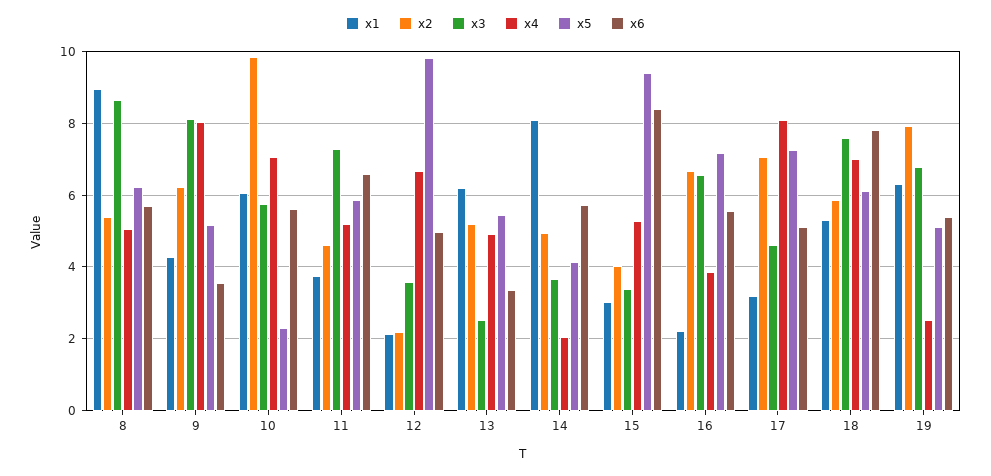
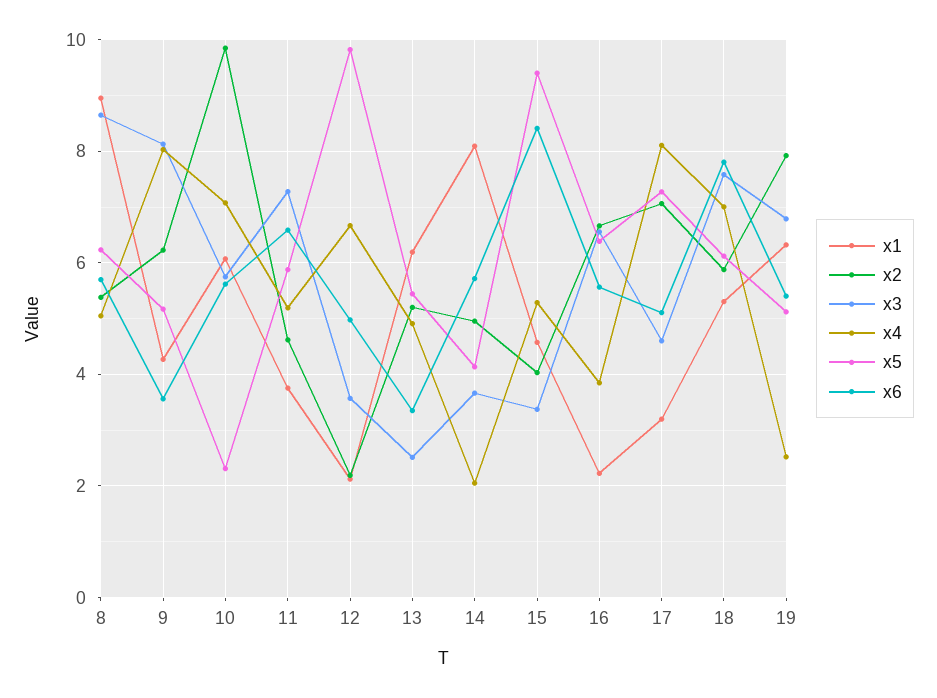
x1, 15: 3 -> 4.6
x5, 16: 7.2 -> 6.4

